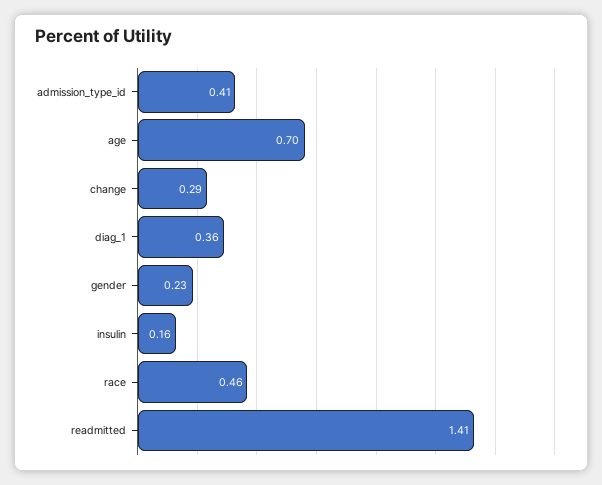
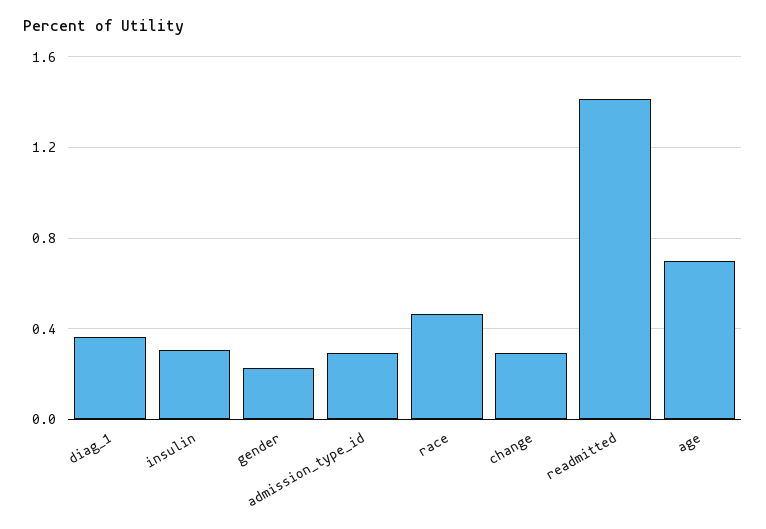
admission_type_id: 0.41 -> 0.3
insulin: 0.16 -> 0.3

